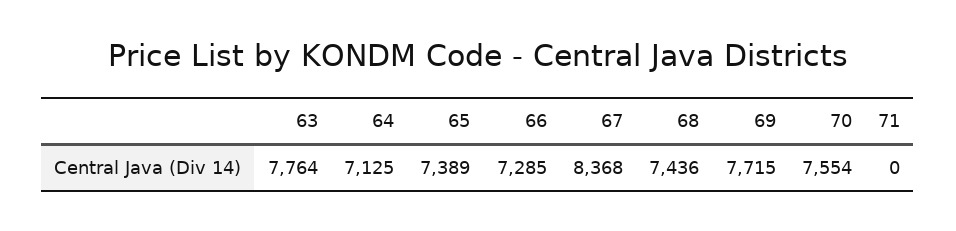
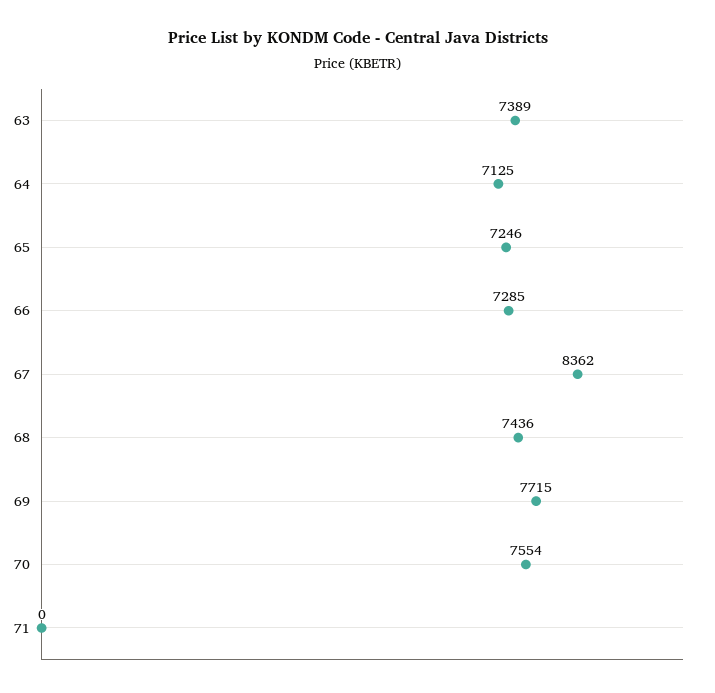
63: 7764 -> 7389
65: 7389 -> 7246
67: 8368 -> 8362

